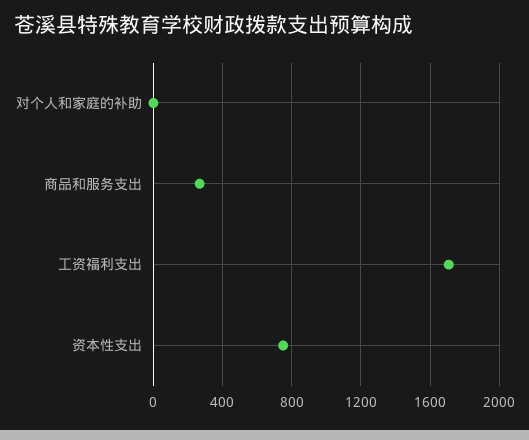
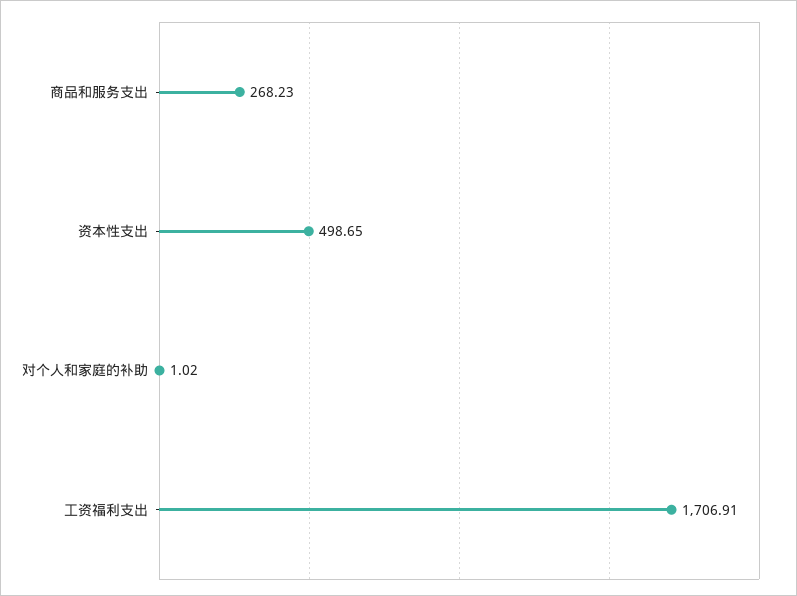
资本性支出: 750 -> 498.65

